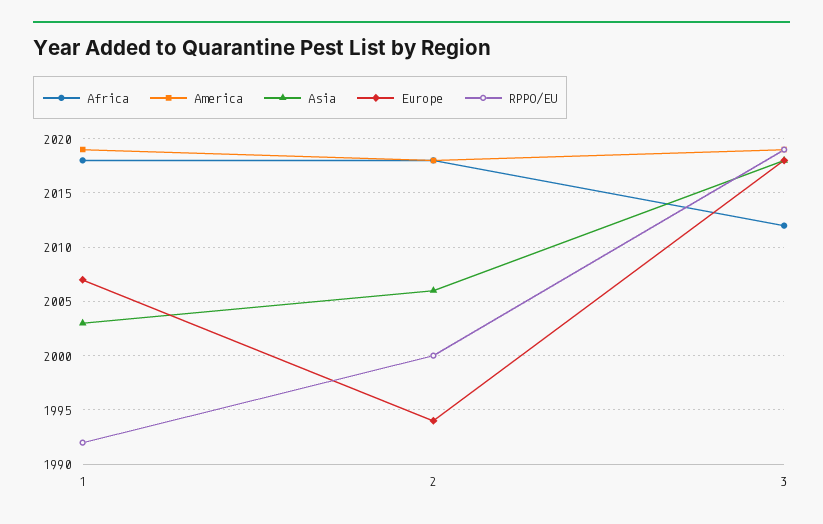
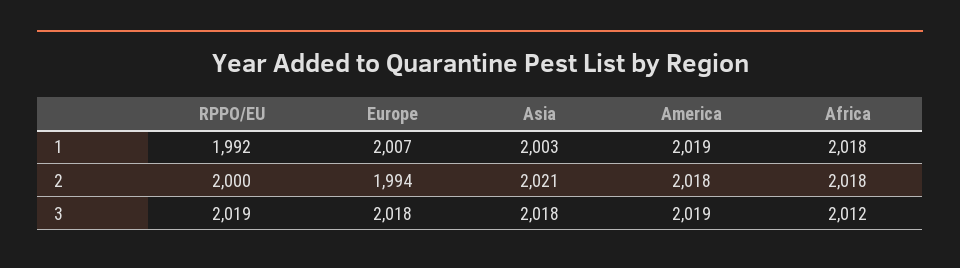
Asia, 2: 2006 -> 2021

